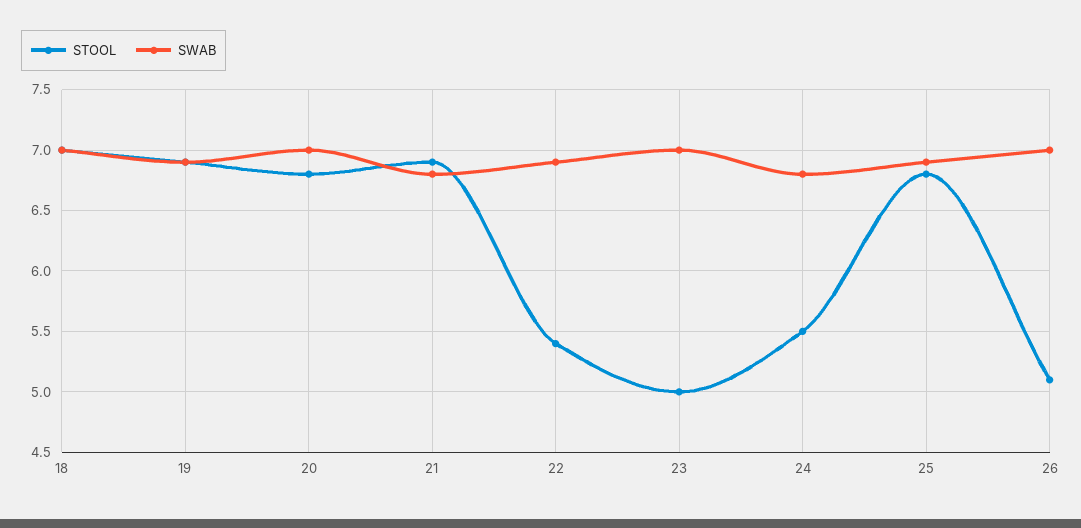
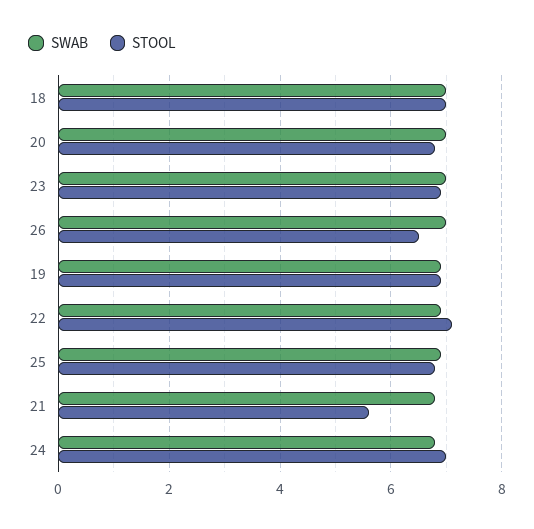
STOOL, 21: 6.9 -> 5.5
STOOL, 22: 5.4 -> 7
STOOL, 23: 5 -> 7
STOOL, 24: 5.5 -> 7
STOOL, 26: 5.1 -> 6.5

